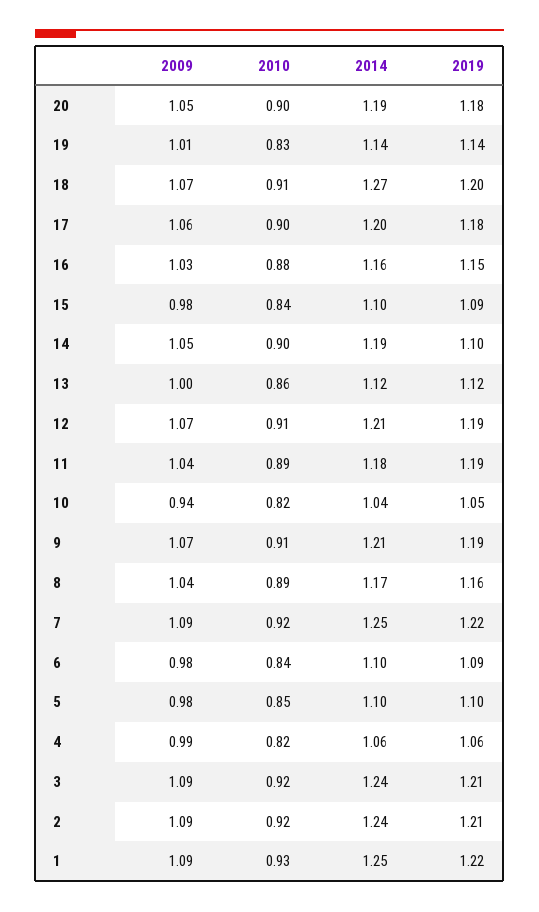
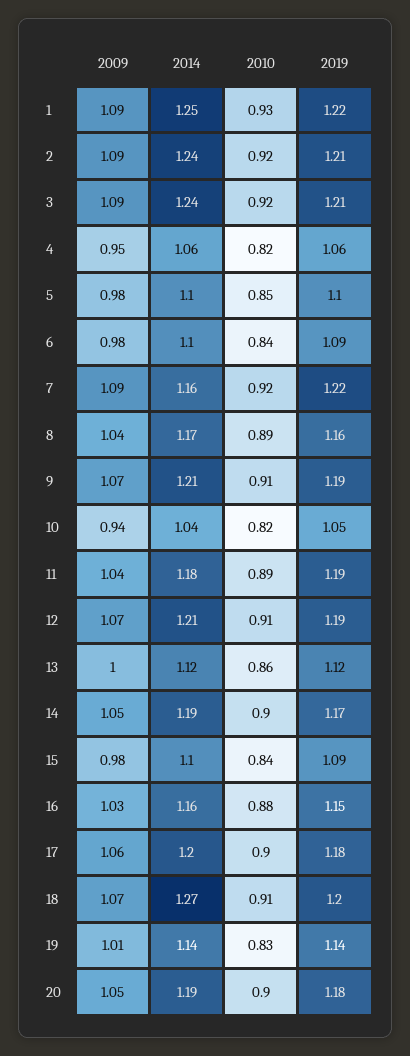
2019, 14: 1.1 -> 1.17
2014, 7: 1.25 -> 1.16
2009, 4: 0.99 -> 0.95

